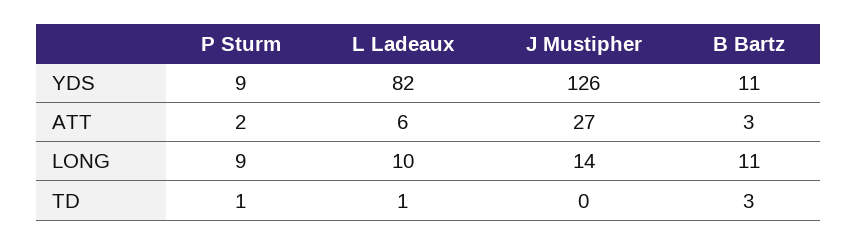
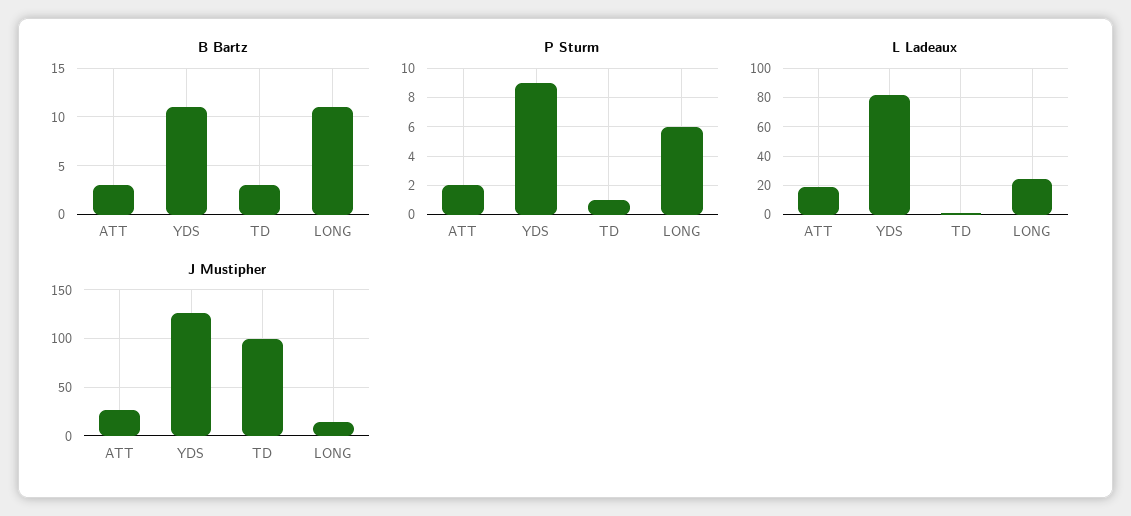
L Ladeaux, ATT: 6 -> 20
P Sturm, LONG: 9 -> 6
L Ladeaux, LONG: 10 -> 25
J Mustipher, TD: 0 -> 100

